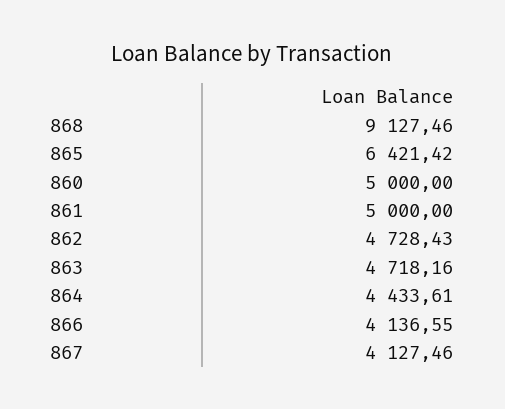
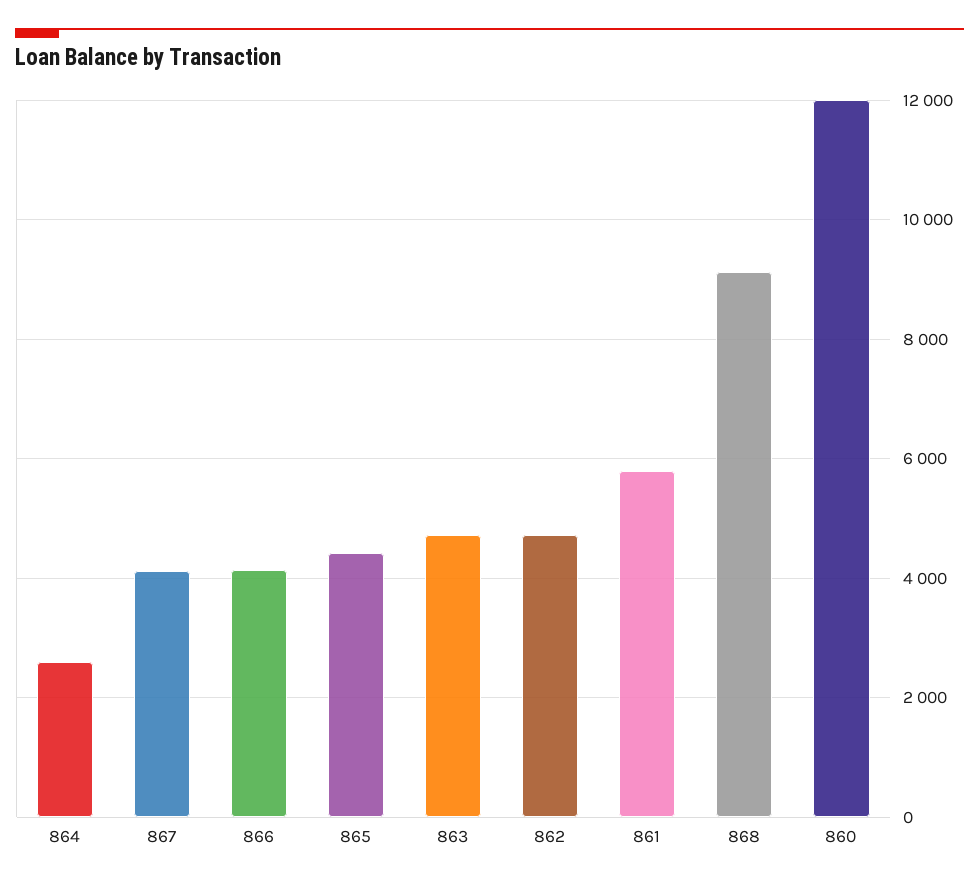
865: 6421.42 -> 4400
860: 5000 -> 12000
861: 5000 -> 5800
864: 4433.61 -> 2600

